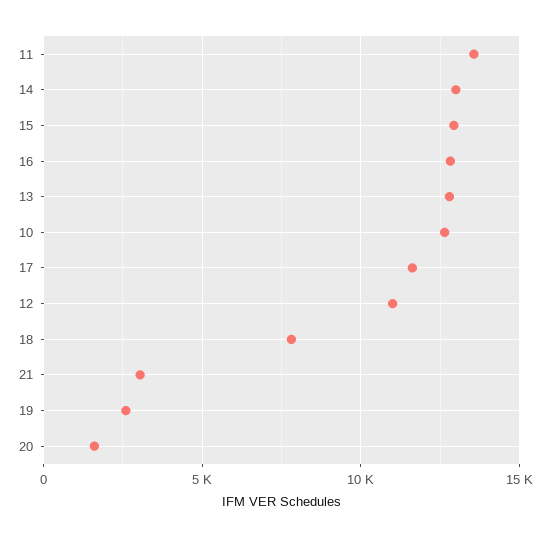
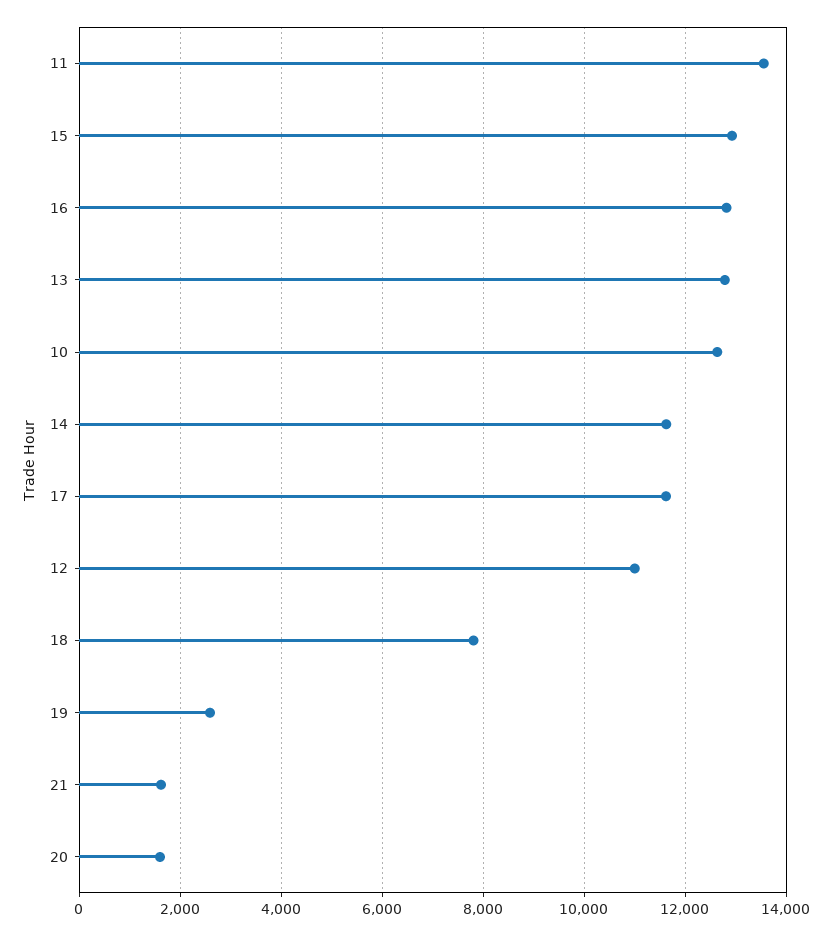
14: 13000 -> 11600
21: 3000 -> 1600

